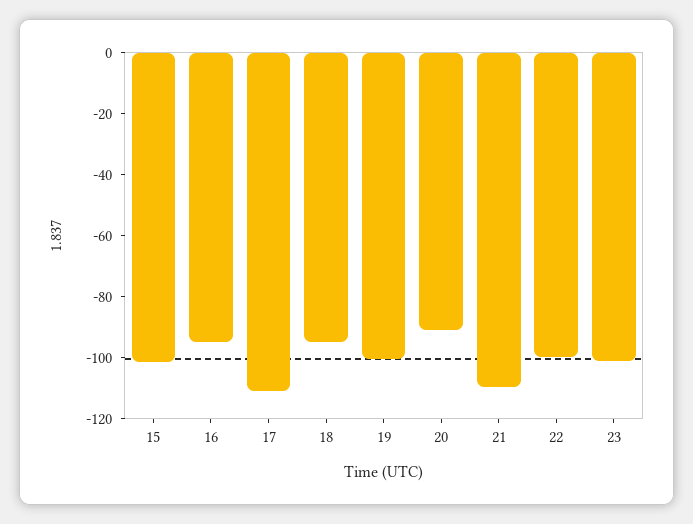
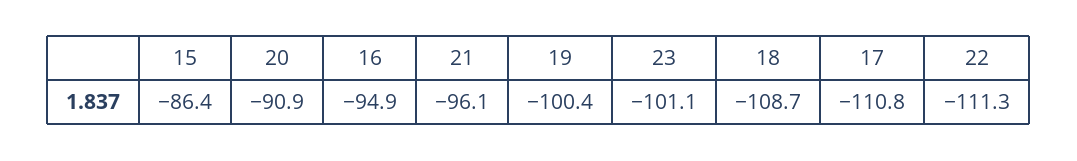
15: -100 -> -86.4
18: -95 -> -108.7
21: -110 -> -96.1
22: -100 -> -111.3

